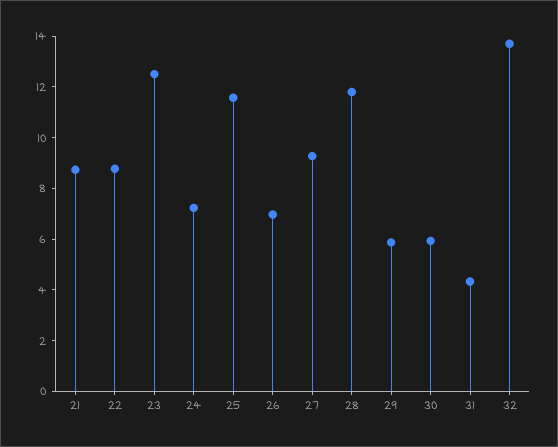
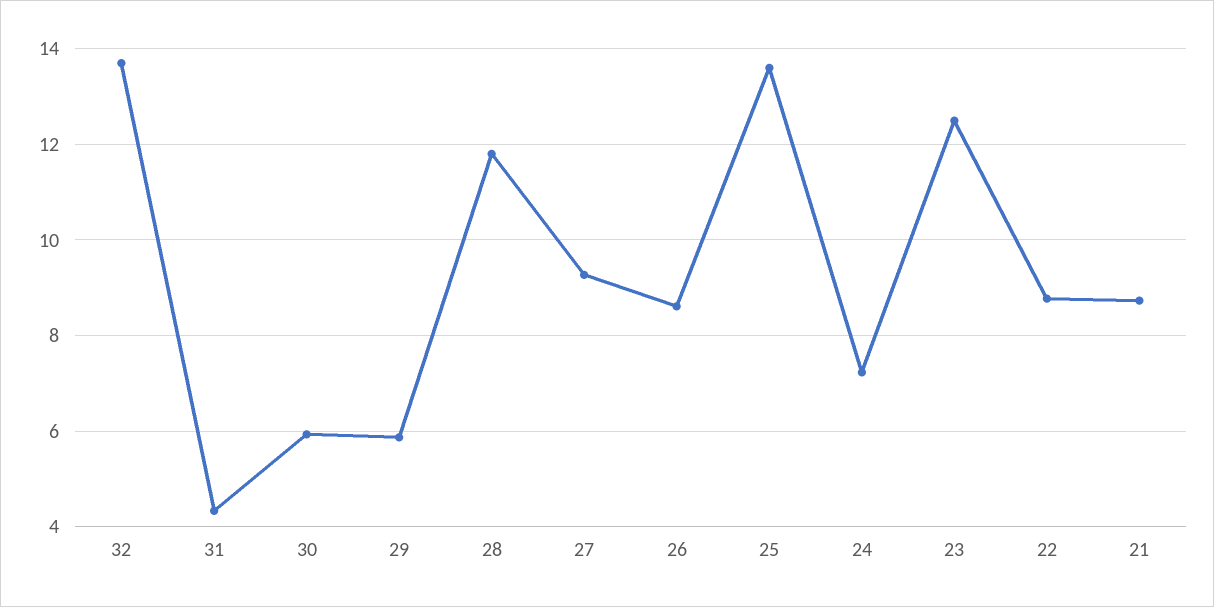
25: 11.5 -> 13.6
26: 7 -> 8.6

